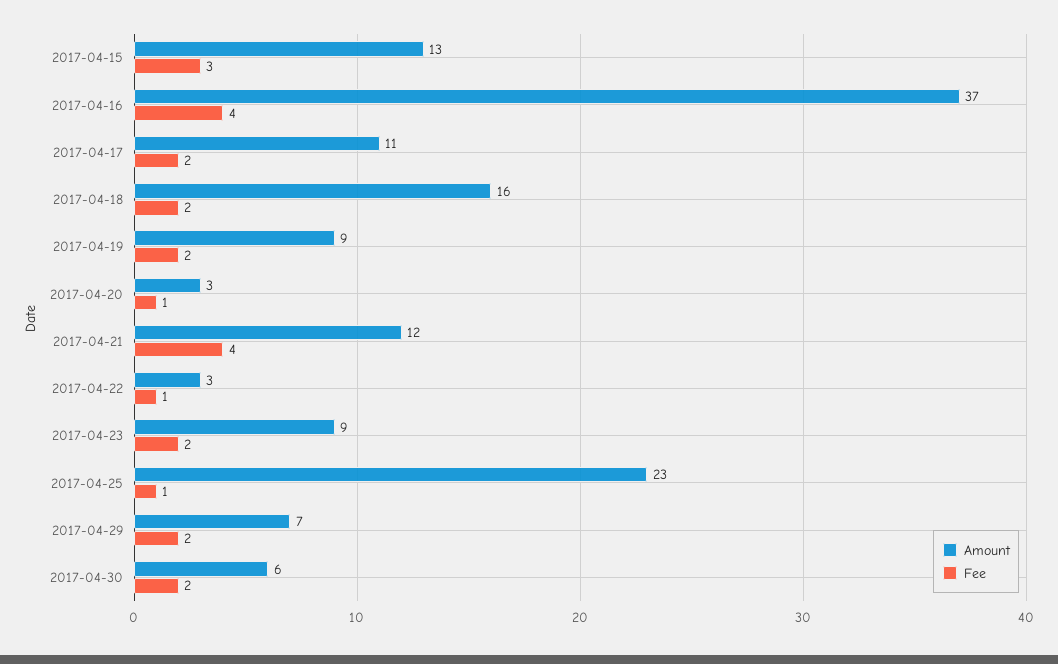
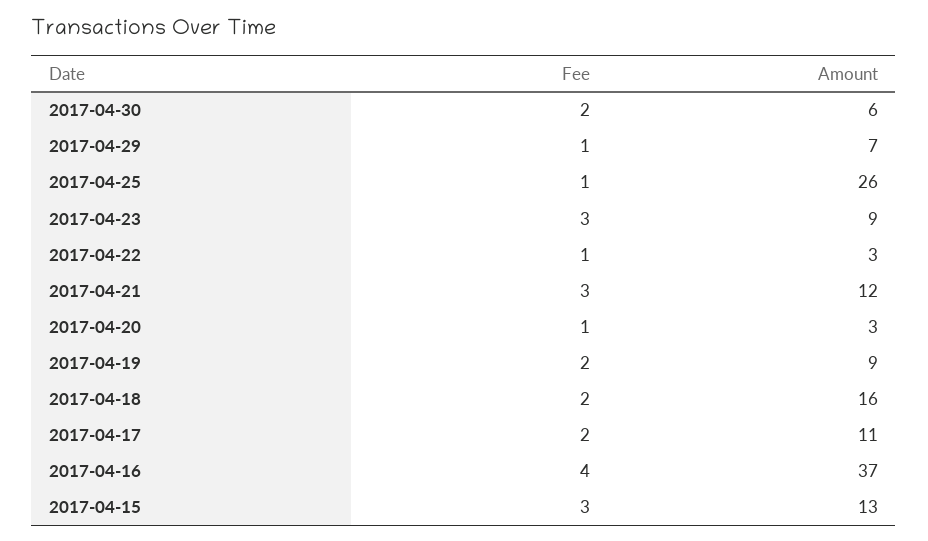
Fee, 2017-04-21: 4 -> 3
Fee, 2017-04-23: 2 -> 3
Amount, 2017-04-25: 23 -> 26
Fee, 2017-04-29: 2 -> 1

